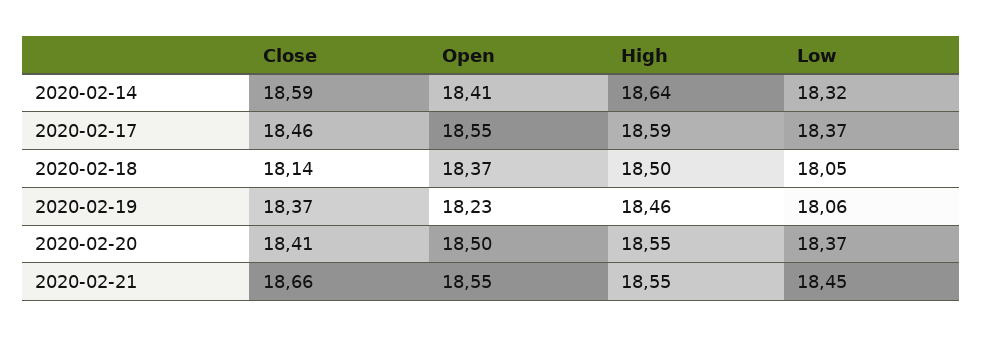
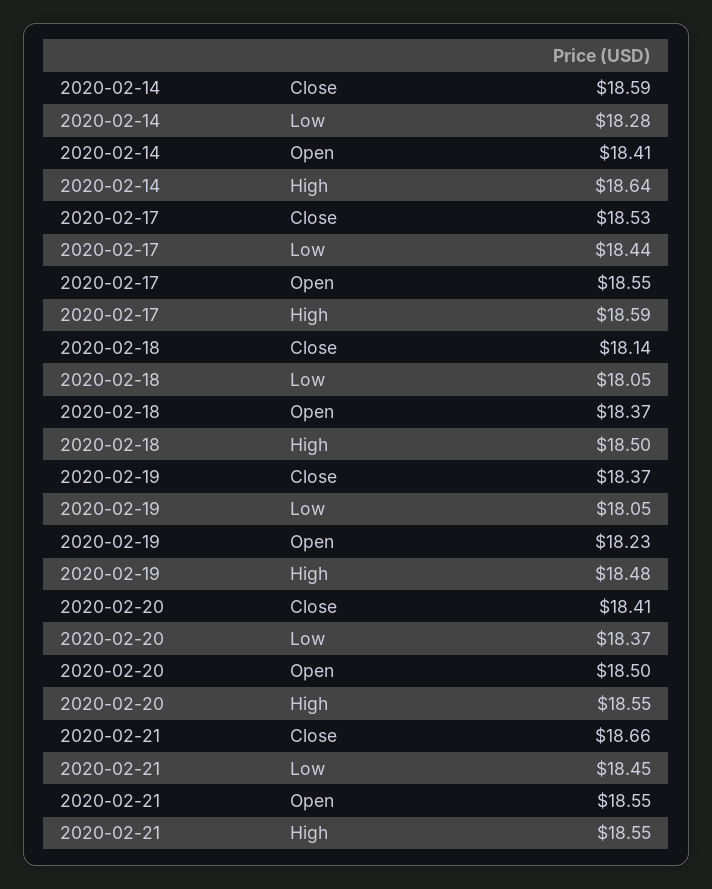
Low, 2020-02-14: 18.32 -> 18.28
Close, 2020-02-17: 18.46 -> 18.53
Low, 2020-02-17: 18.37 -> 18.44
High, 2020-02-19: 18.46 -> 18.48
Low, 2020-02-19: 18.06 -> 18.05

